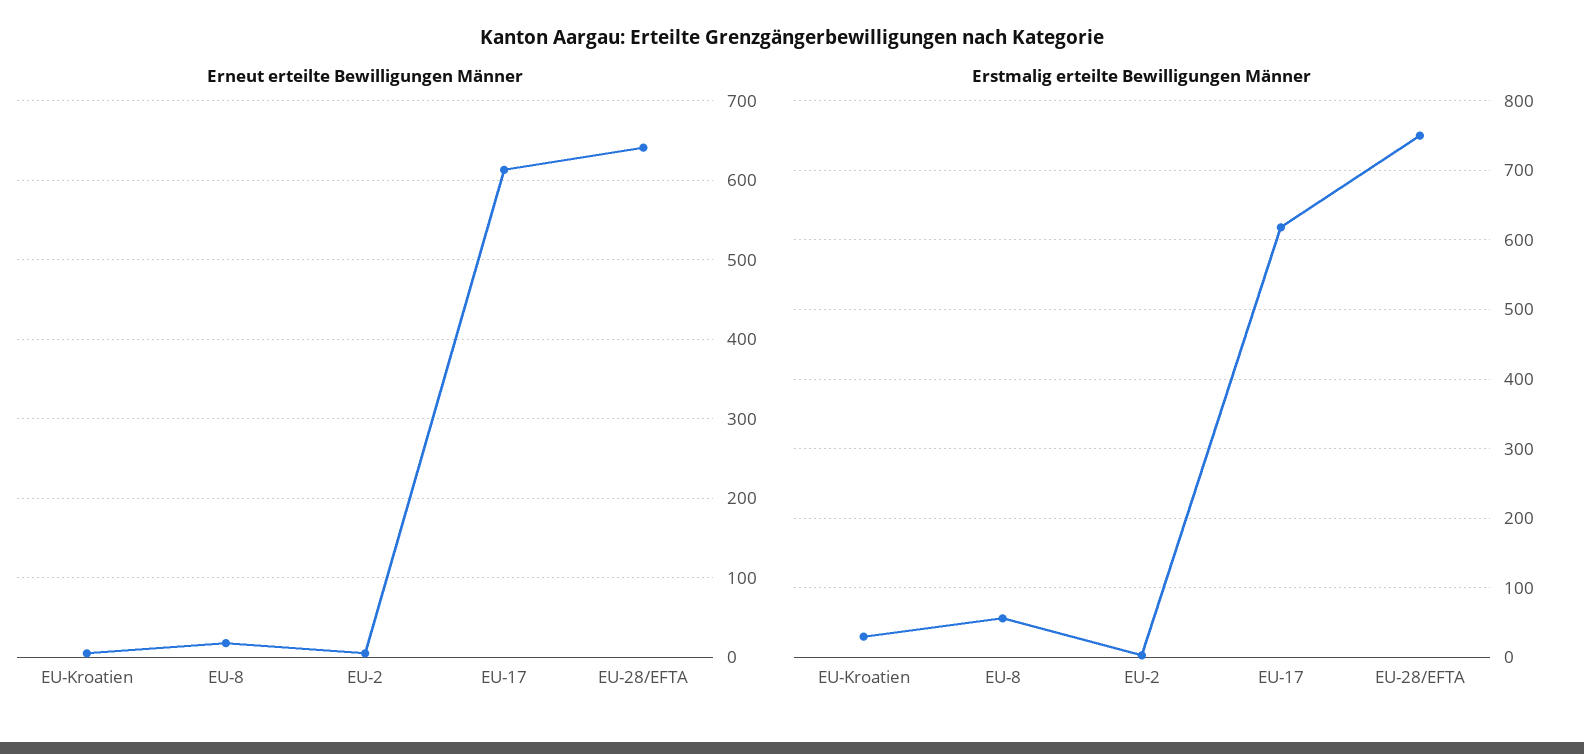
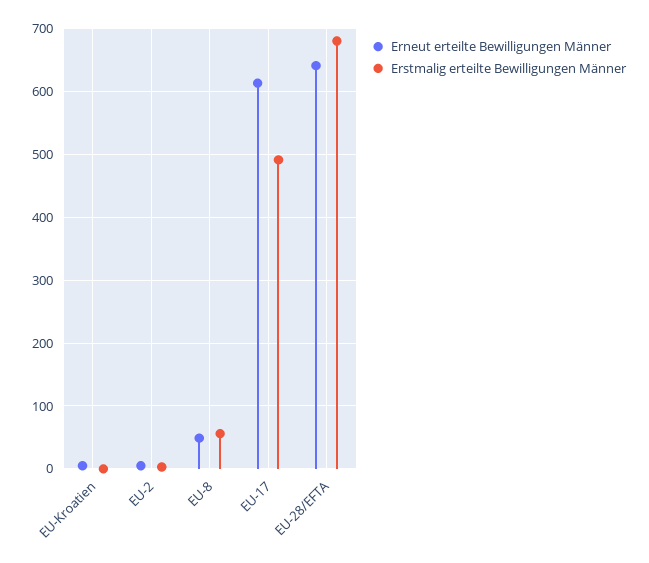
Erneut erteilte Bewilligungen Männer, EU-8: 20 -> 50
Erstmalig erteilte Bewilligungen Männer, EU-Kroatien: 30 -> 0
Erstmalig erteilte Bewilligungen Männer, EU-17: 620 -> 490
Erstmalig erteilte Bewilligungen Männer, EU-28/EFTA: 750 -> 680

